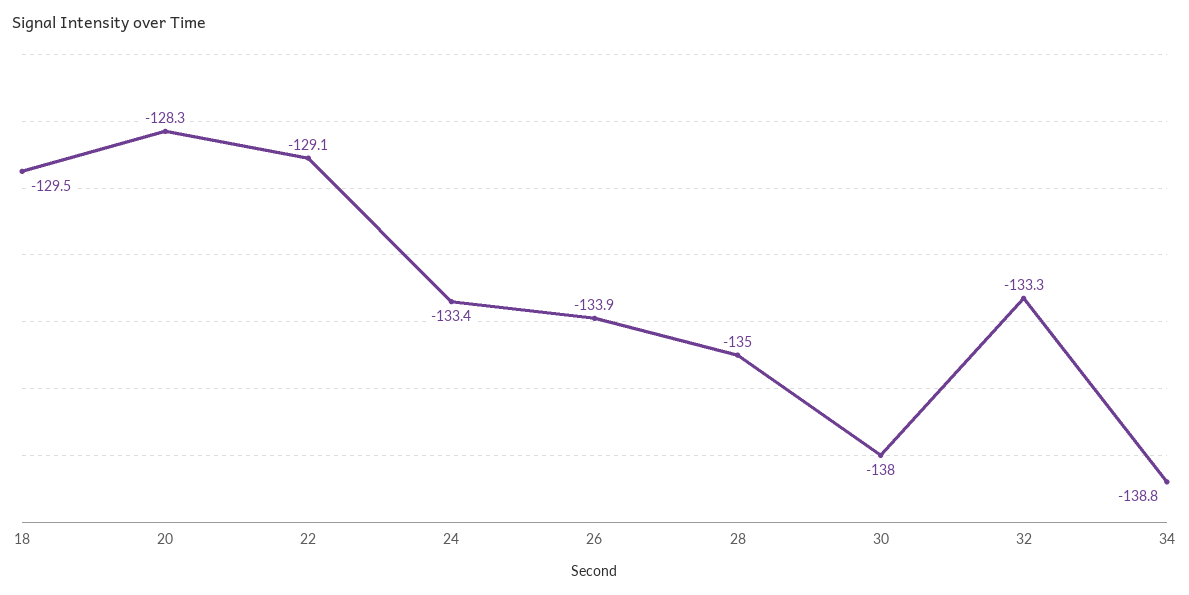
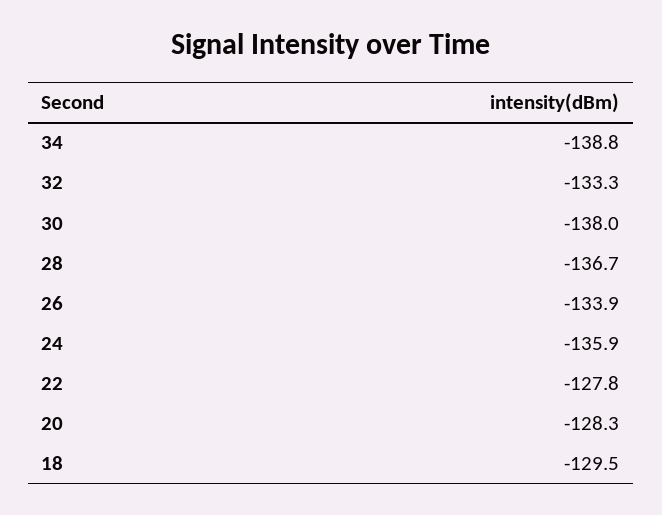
22: -129.1 -> -127.8
24: -133.4 -> -135.9
28: -135 -> -136.7

